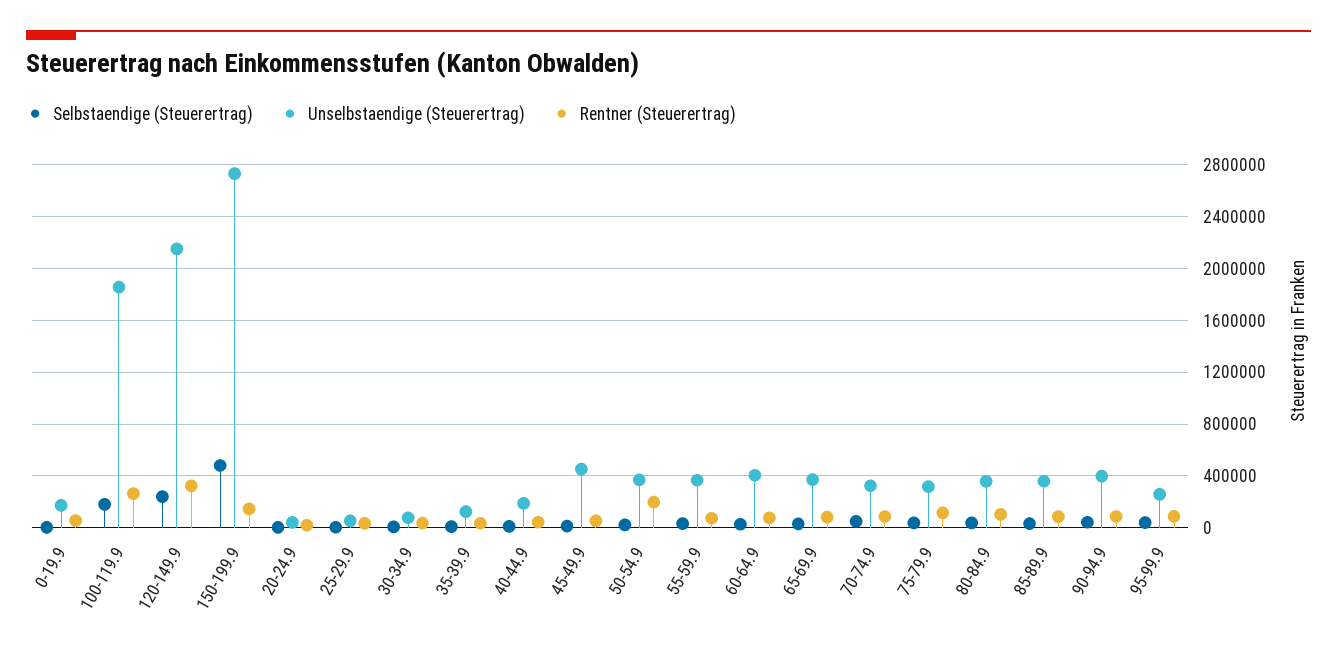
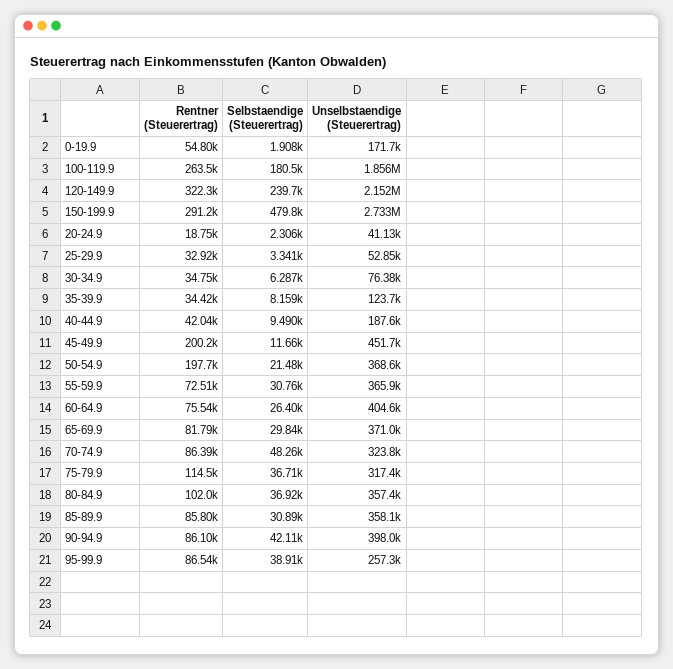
Rentner (Steuerertrag), 150-199.9: 150000 -> 291200
Rentner (Steuerertrag), 45-49.9: 50000 -> 200200

